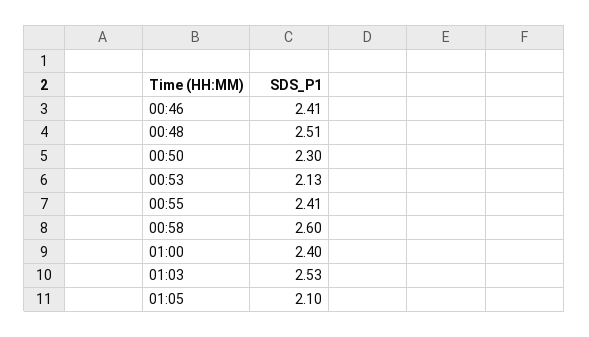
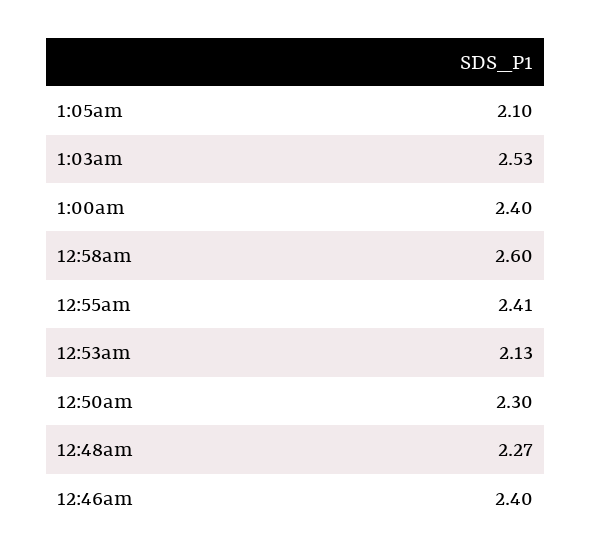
00:46: 2.41 -> 2.4
00:48: 2.51 -> 2.27

